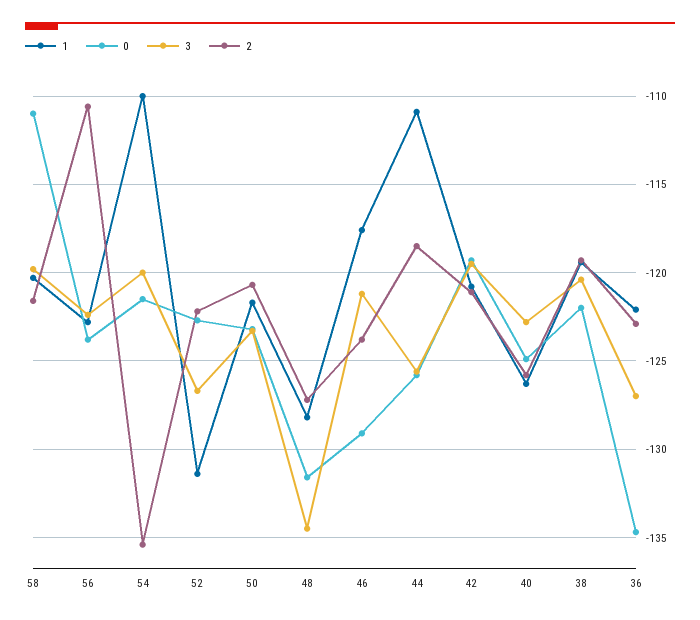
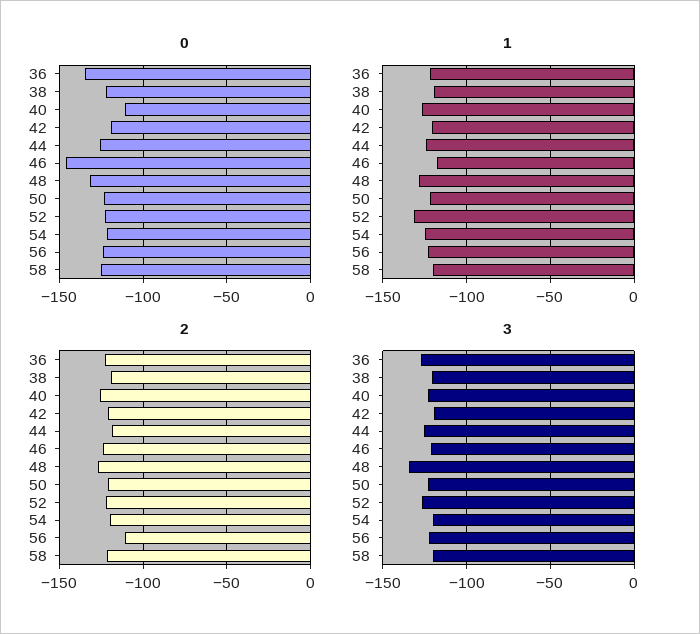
0, 58: -111 -> -125
1, 54: -110 -> -125
2, 54: -135.5 -> -120
0, 46: -129 -> -145
1, 44: -111 -> -125
0, 40: -125 -> -110

